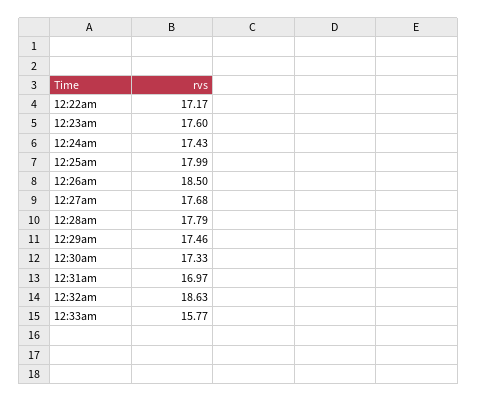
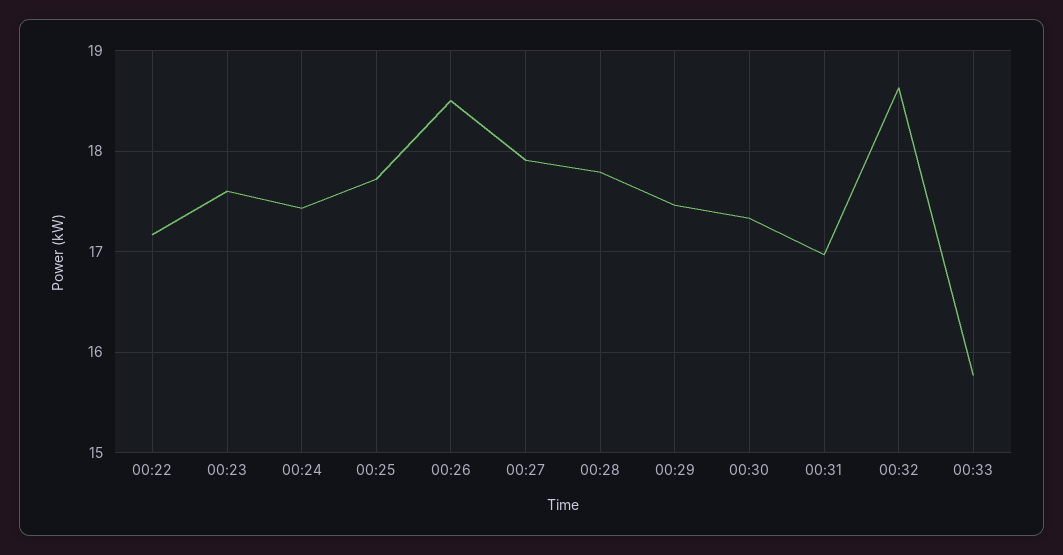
12:25am: 17.99 -> 17.7
12:27am: 17.68 -> 17.9

